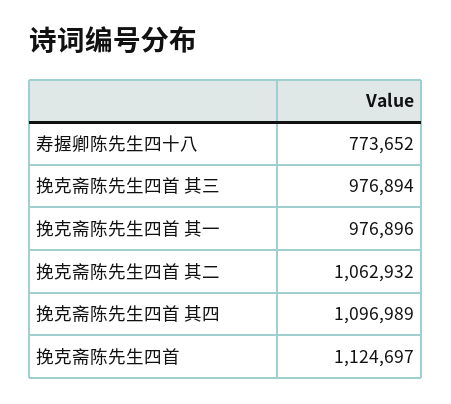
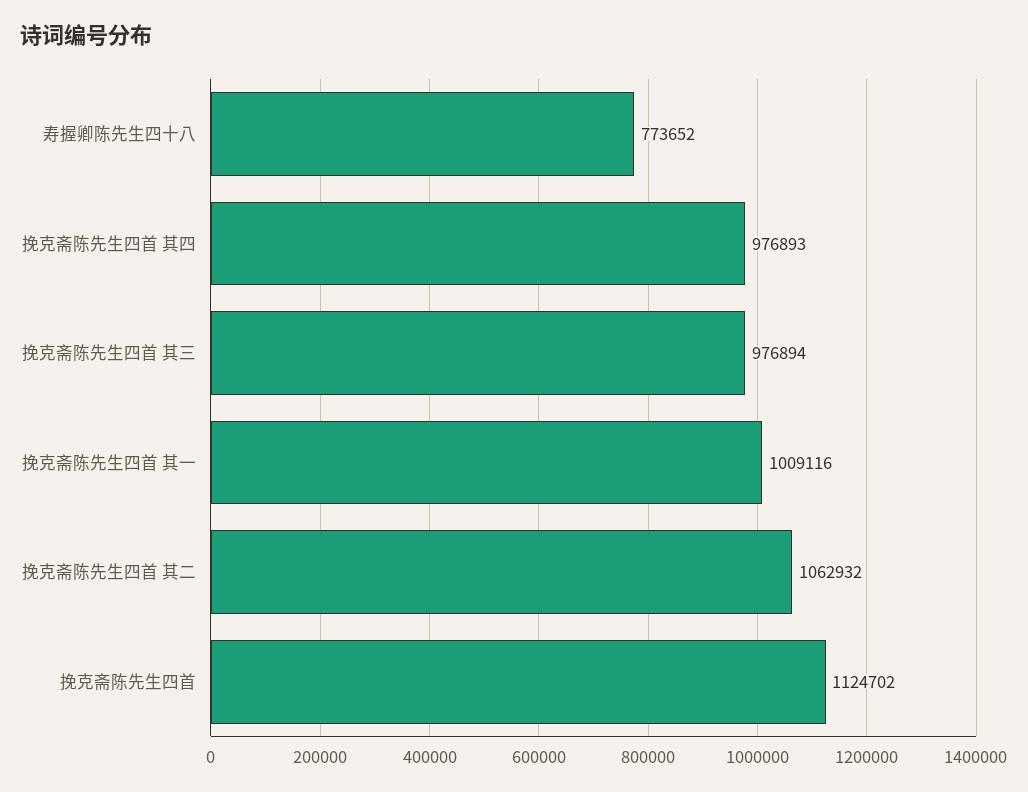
挽克斋陈先生四首 其一: 976896 -> 1009116
挽克斋陈先生四首 其四: 1096989 -> 976893
挽克斋陈先生四首: 1124697 -> 1124702

